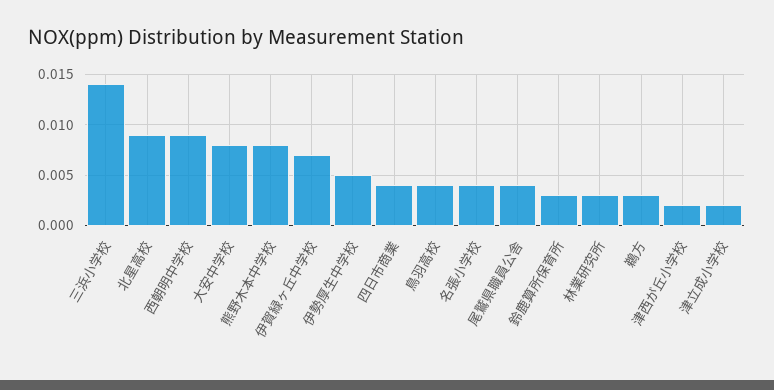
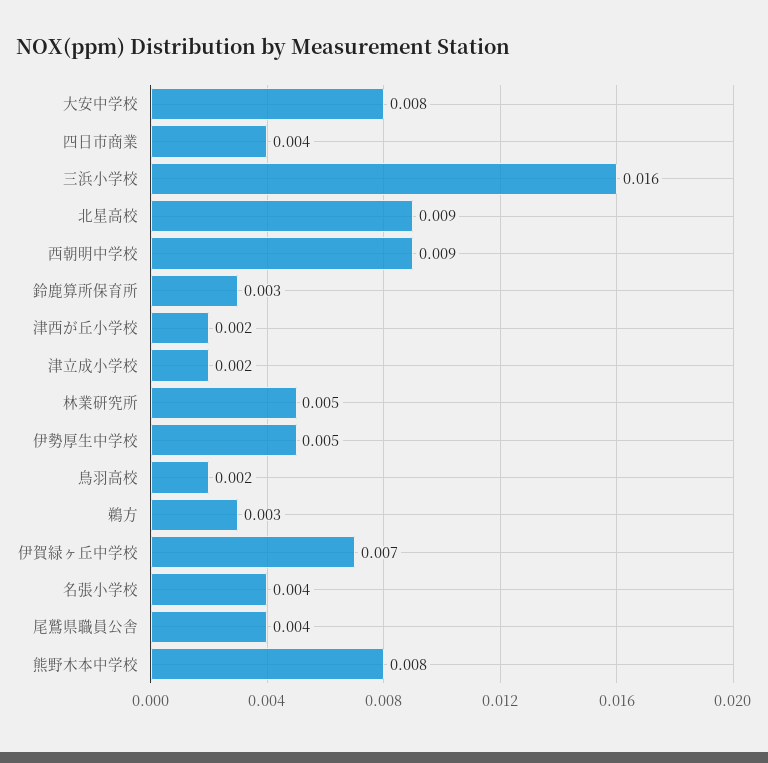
三浜小学校: 0.014 -> 0.016
鳥羽高校: 0.004 -> 0.002
林業研究所: 0.003 -> 0.005

